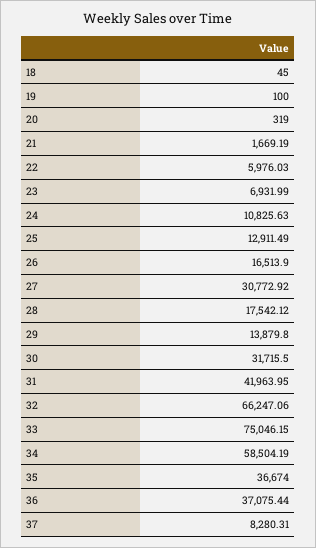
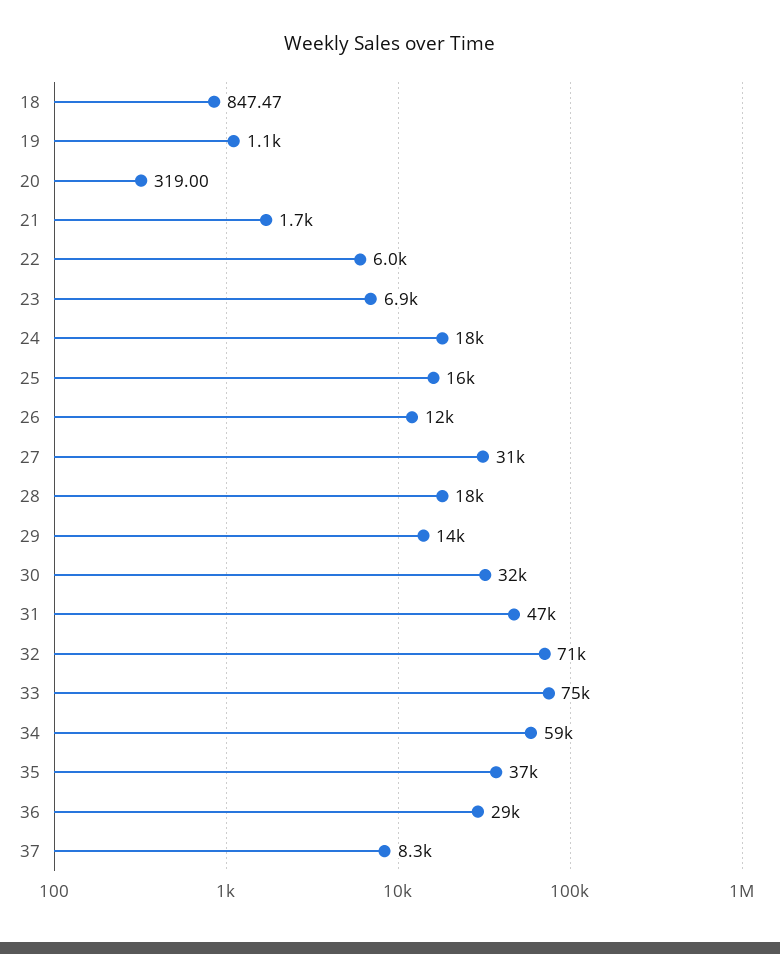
18: 45 -> 847.47
19: 100 -> 1100
24: 10825.63 -> 18000
25: 12911.49 -> 16000
26: 16513.9 -> 12000
31: 41963.95 -> 47000
32: 66247.06 -> 71000
36: 37075.44 -> 29000

